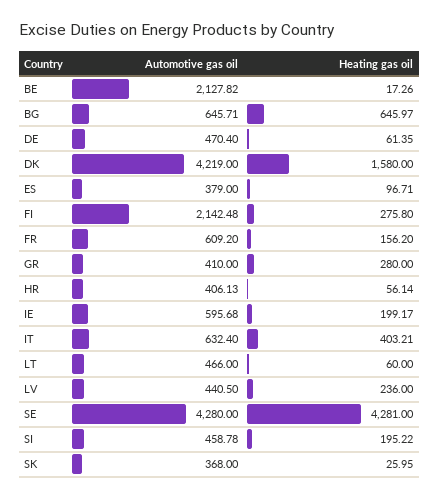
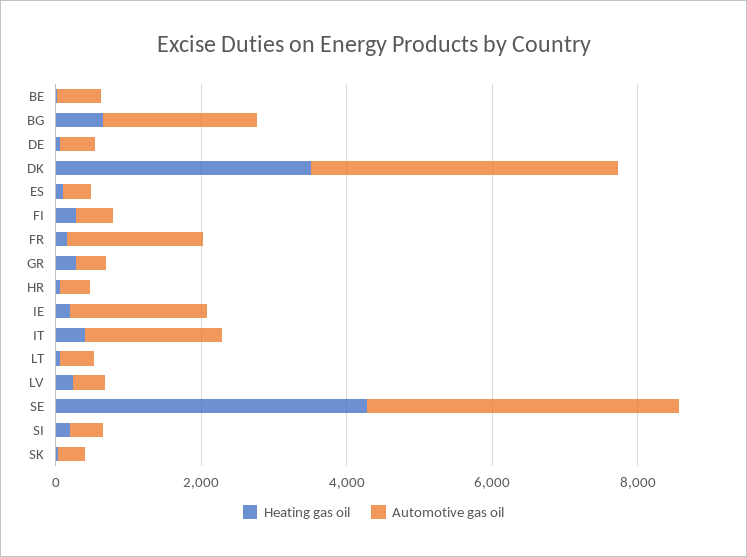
Automotive gas oil, BE: 2127.82 -> 500
Automotive gas oil, BG: 645.71 -> 2000
Heating gas oil, DK: 1580 -> 3500
Automotive gas oil, FI: 2142.48 -> 500
Automotive gas oil, FR: 609.2 -> 2000
Automotive gas oil, IE: 595.68 -> 2000
Automotive gas oil, IT: 632.4 -> 2000

